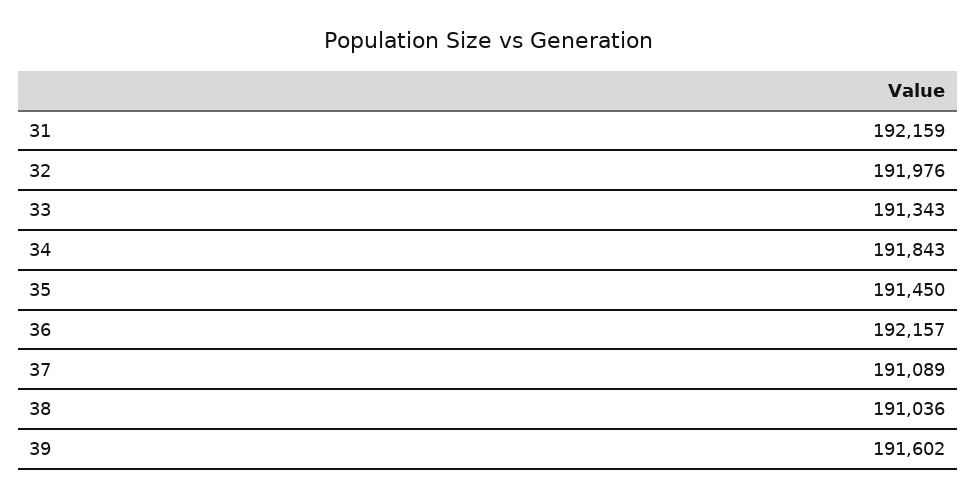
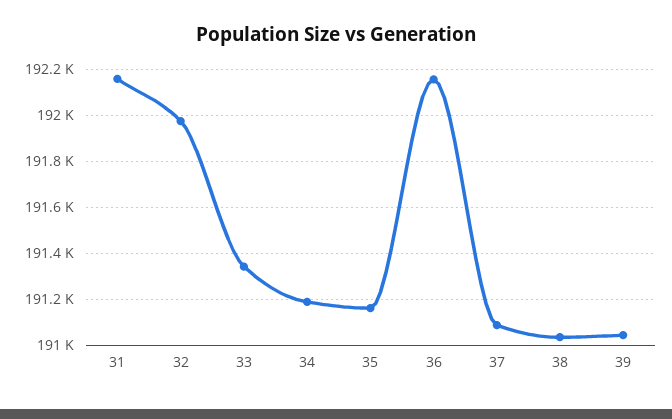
34: 191843 -> 191200
35: 191450 -> 191150
39: 191602 -> 191050

